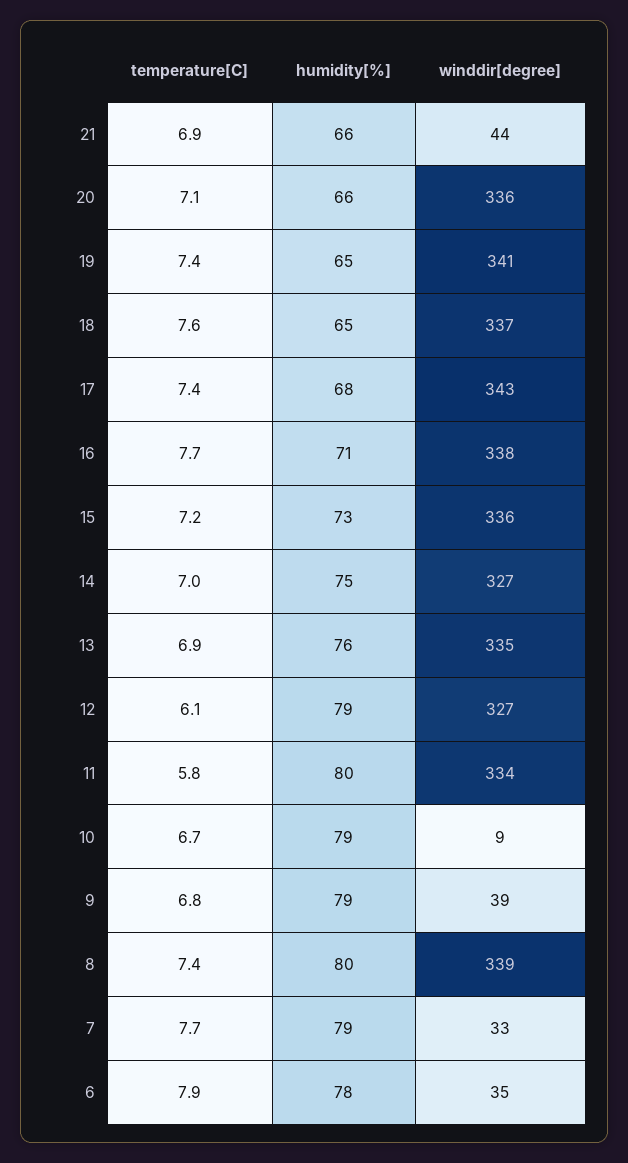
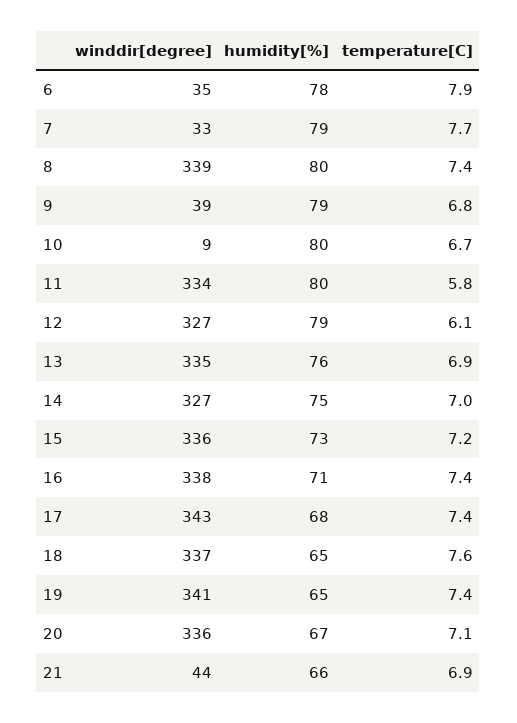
humidity[%], 20: 66 -> 67
temperature[C], 16: 7.7 -> 7.4
humidity[%], 10: 79 -> 80

